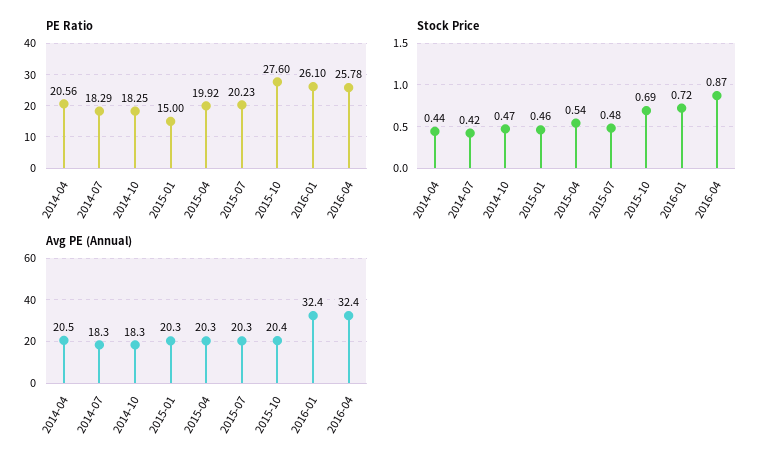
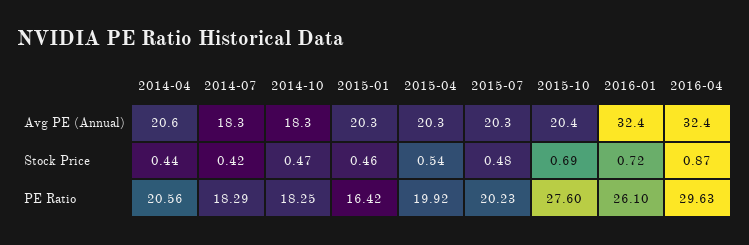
PE Ratio, 2015-01: 15 -> 16.42
PE Ratio, 2016-04: 25.78 -> 29.63
Avg PE (Annual), 2014-04: 20.5 -> 20.6

